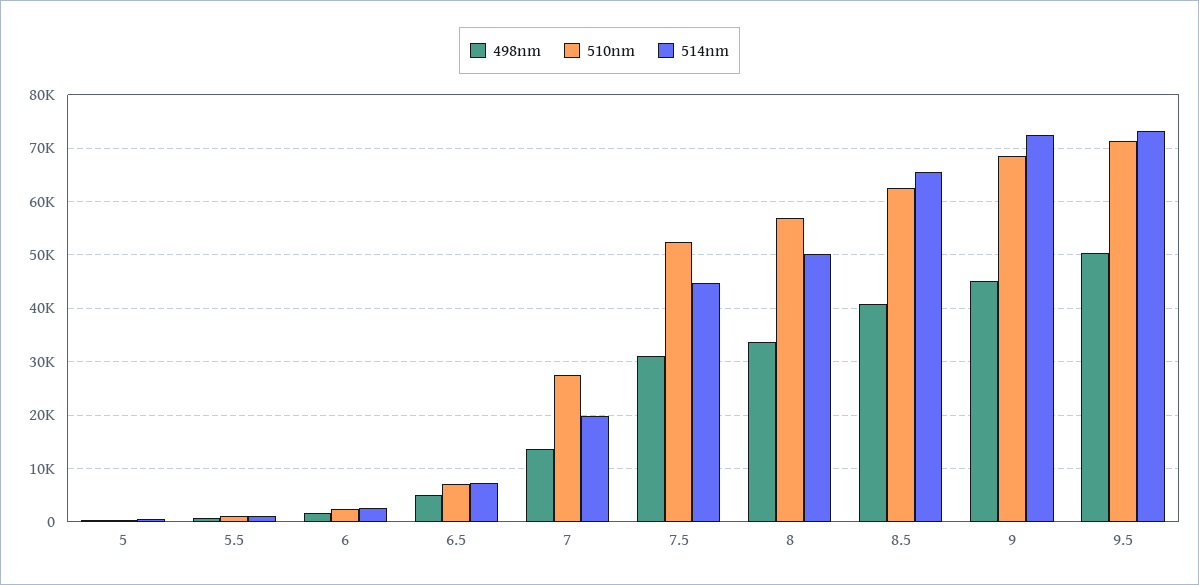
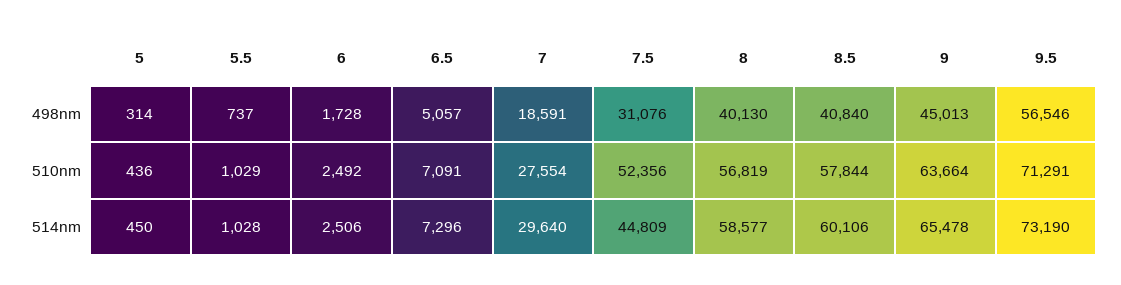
498nm, 7: 14000 -> 18591
514nm, 7: 20000 -> 29640
498nm, 8: 34000 -> 40130
514nm, 8: 50000 -> 58577
510nm, 8.5: 62000 -> 57844
514nm, 8.5: 66000 -> 60106
510nm, 9: 68000 -> 63664
514nm, 9: 72000 -> 65478
498nm, 9.5: 50000 -> 56546

